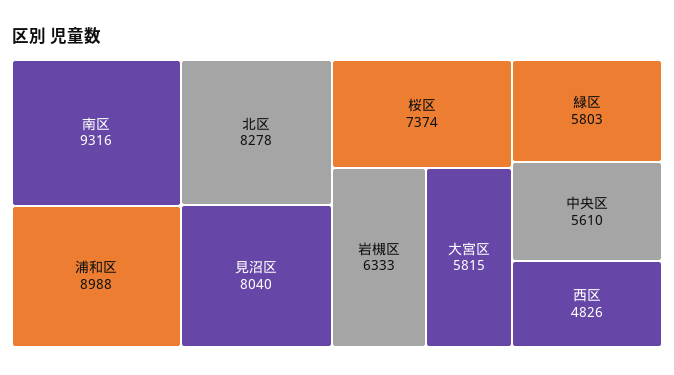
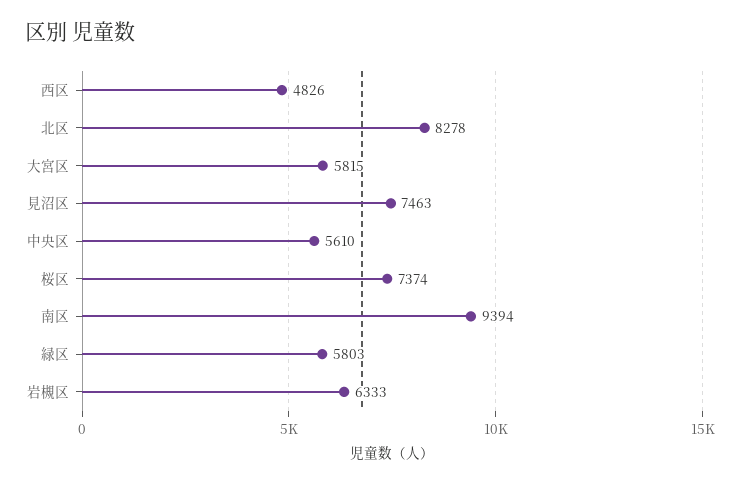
南区: 9316 -> 9394
浦和区: 8988 -> none
見沼区: 8040 -> 7463

